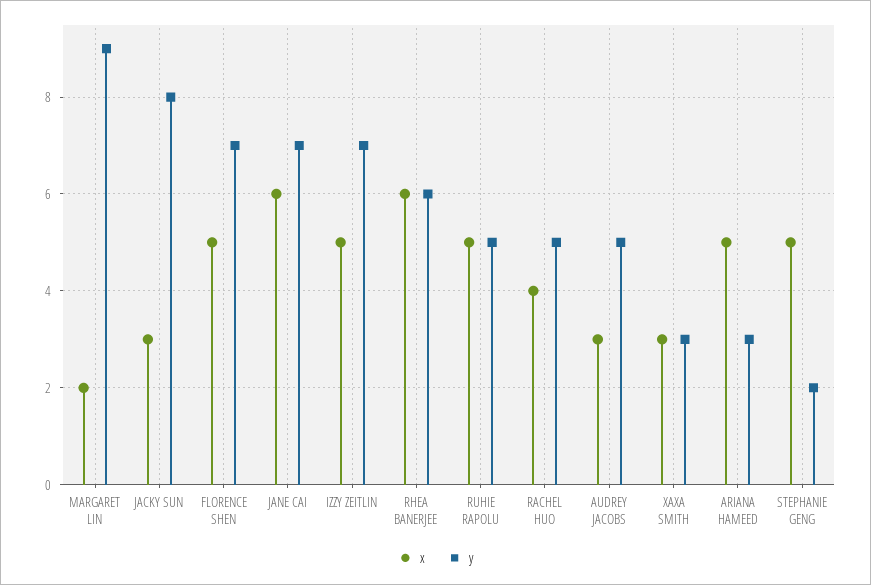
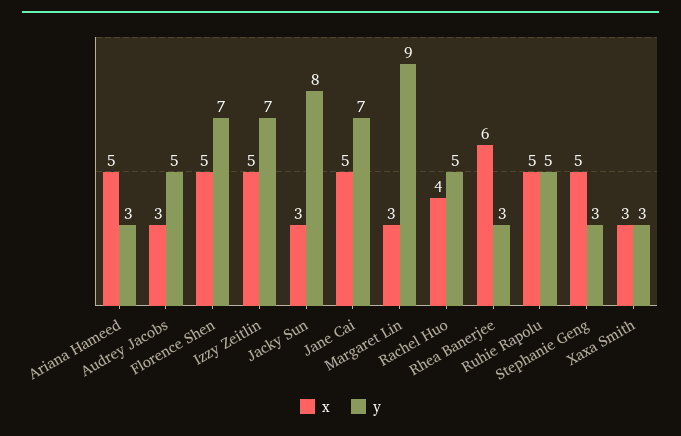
x, MARGARET LIN: 2 -> 3
x, JANE CAI: 6 -> 5
y, RHEA BANERJEE: 6 -> 3
y, STEPHANIE GENG: 2 -> 3

